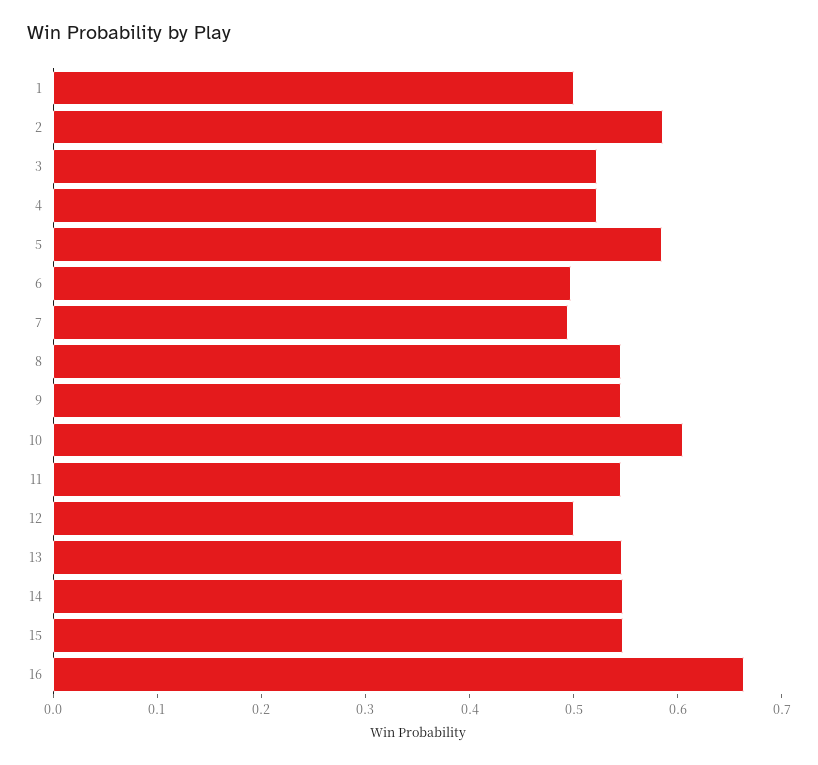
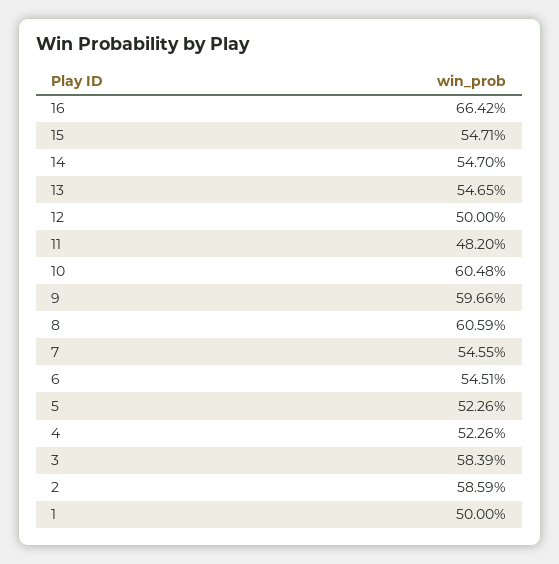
3: 0.52 -> 0.5839
5: 0.58 -> 0.5226
6: 0.5 -> 0.5451
7: 0.5 -> 0.5455
8: 0.54 -> 0.6059
9: 0.54 -> 0.5966
11: 0.54 -> 0.482

